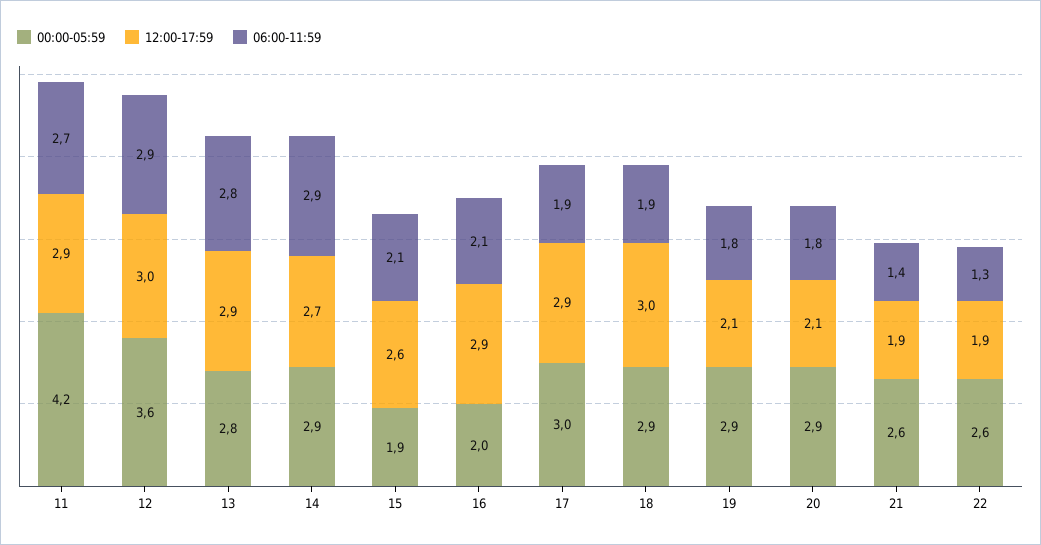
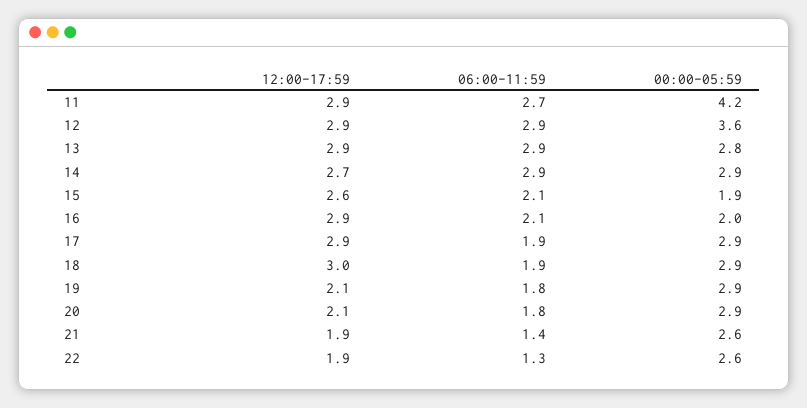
12:00-17:59, 12: 3 -> 2.9
06:00-11:59, 13: 2.8 -> 2.9
00:00-05:59, 17: 3 -> 2.9

